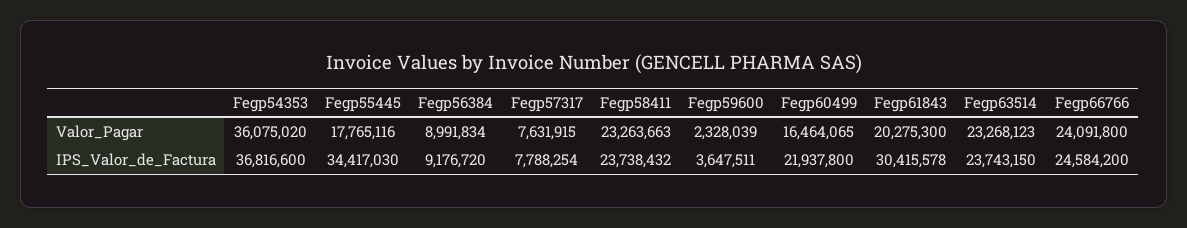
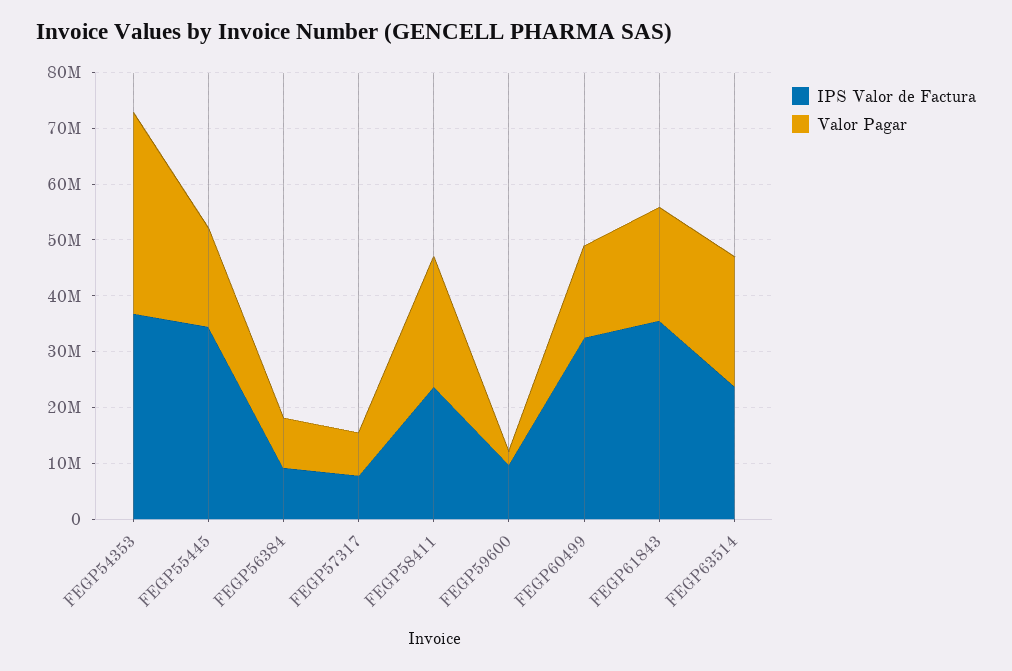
Valor_Pagar, Fegp66766: 24091800 -> none
IPS_Valor_de_Factura, Fegp59600: 3647511 -> 10000000
IPS_Valor_de_Factura, Fegp60499: 21937800 -> 32000000
IPS_Valor_de_Factura, Fegp61843: 30415578 -> 36000000
IPS_Valor_de_Factura, Fegp66766: 24584200 -> none

